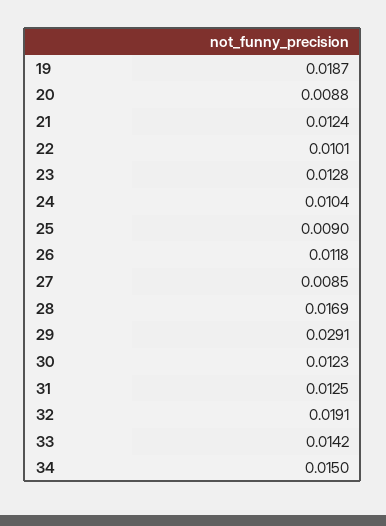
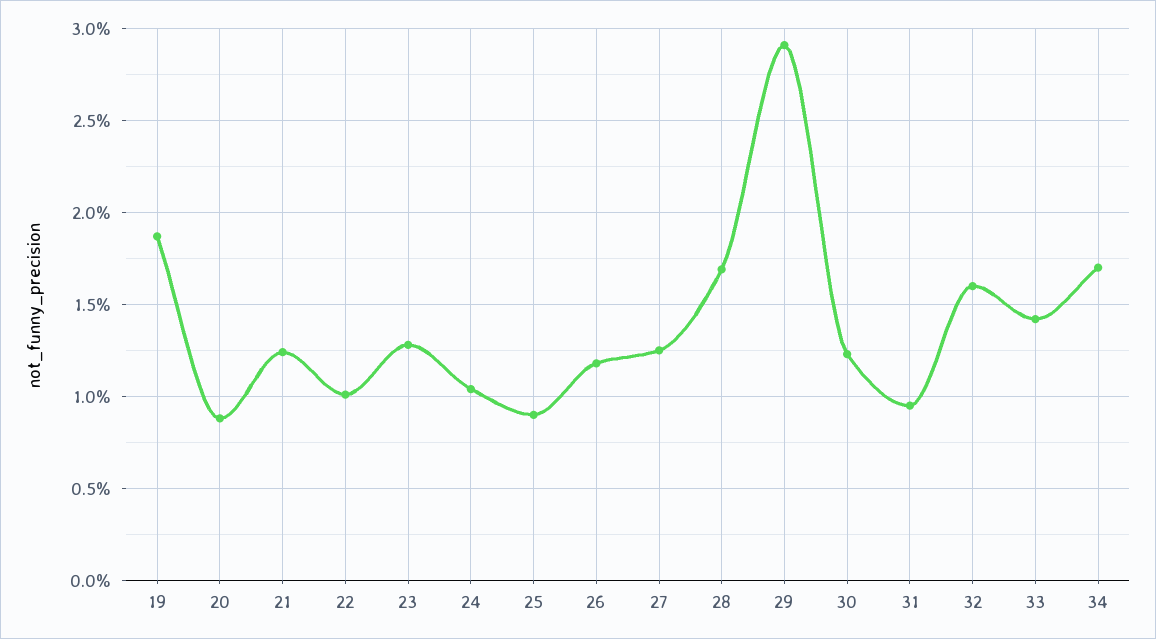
27: 0.0085 -> 0.0125
31: 0.0125 -> 0.0095
32: 0.0191 -> 0.016
34: 0.015 -> 0.017

